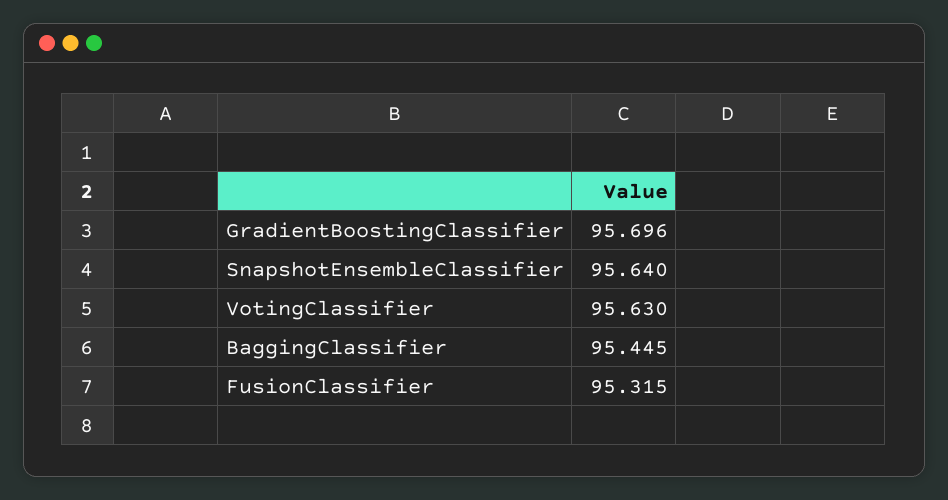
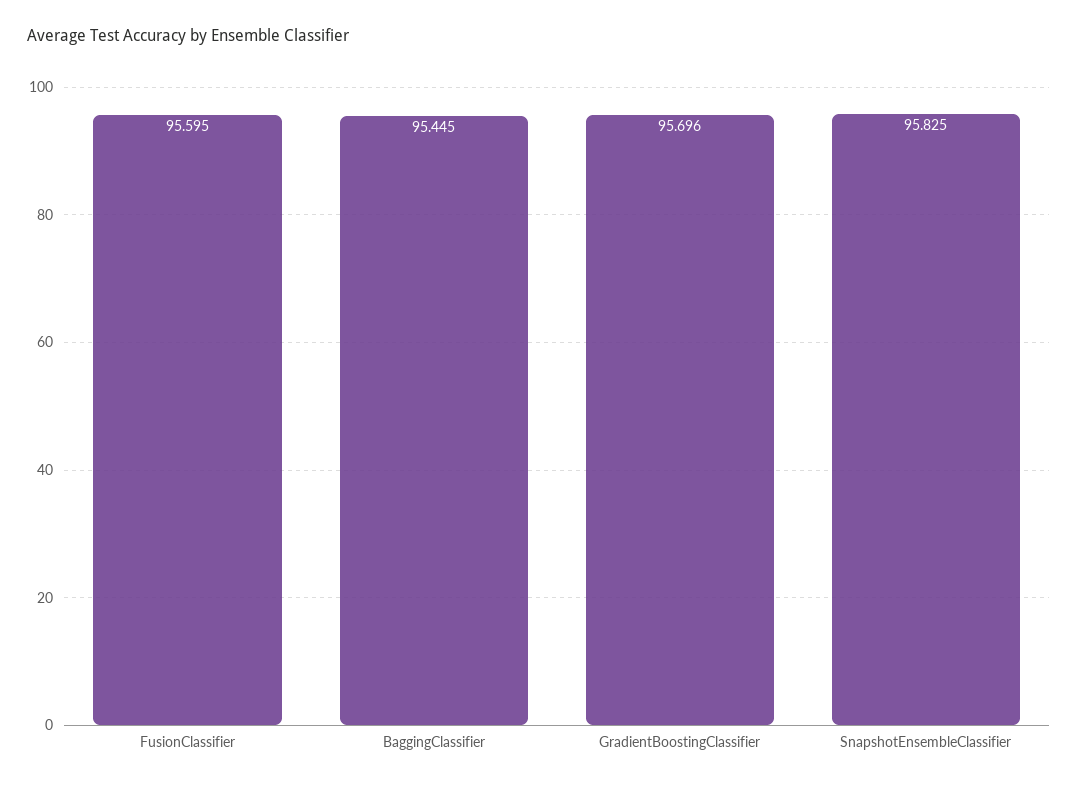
SnapshotEnsembleClassifier: 95.64 -> 95.825
VotingClassifier: 95.63 -> none
FusionClassifier: 95.315 -> 95.595

